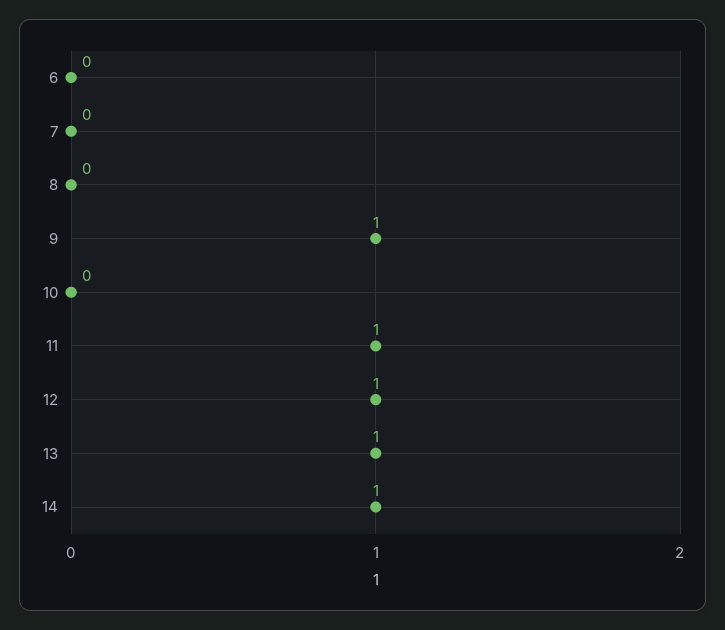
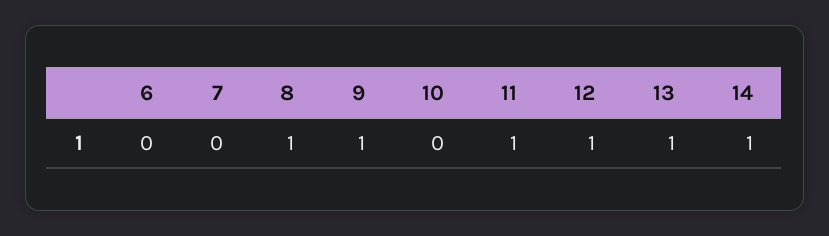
8: 0 -> 1

